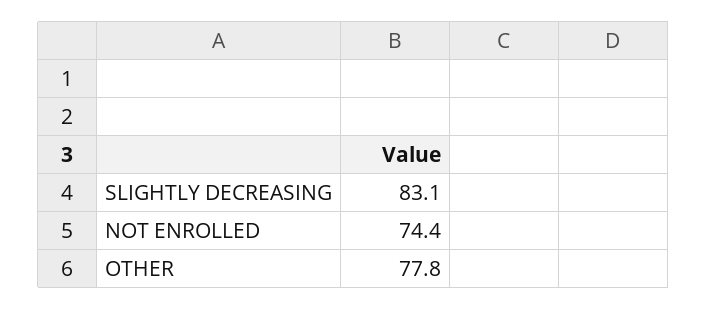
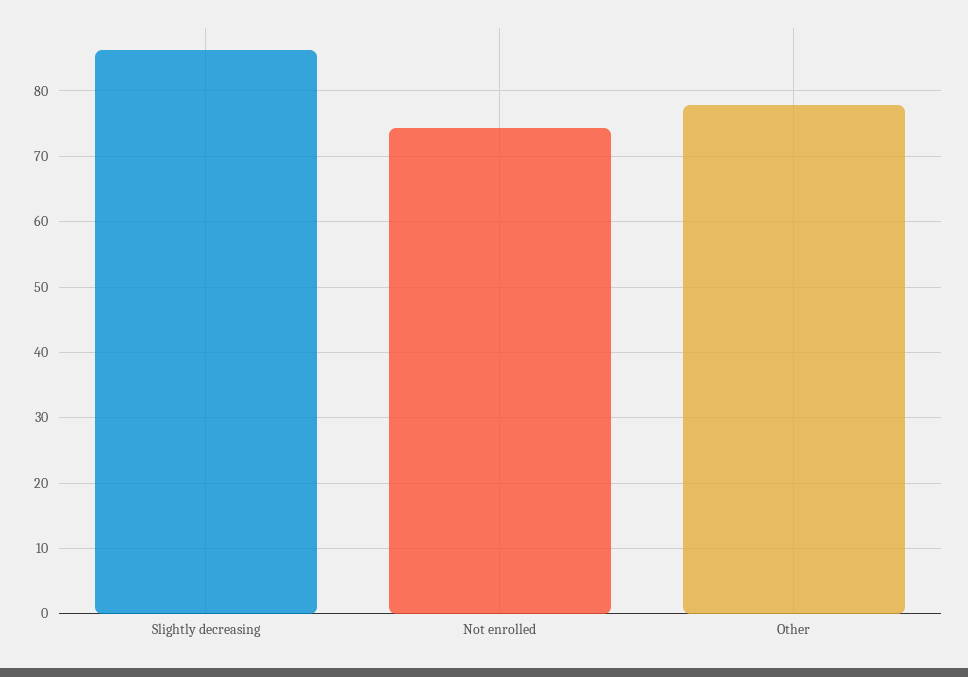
SLIGHTLY DECREASING: 83.1 -> 86

